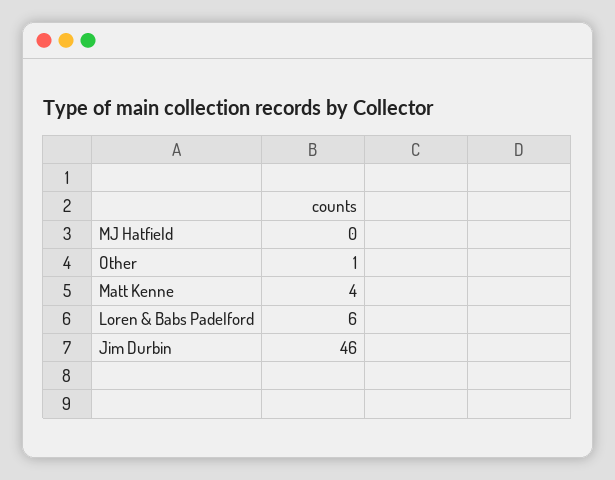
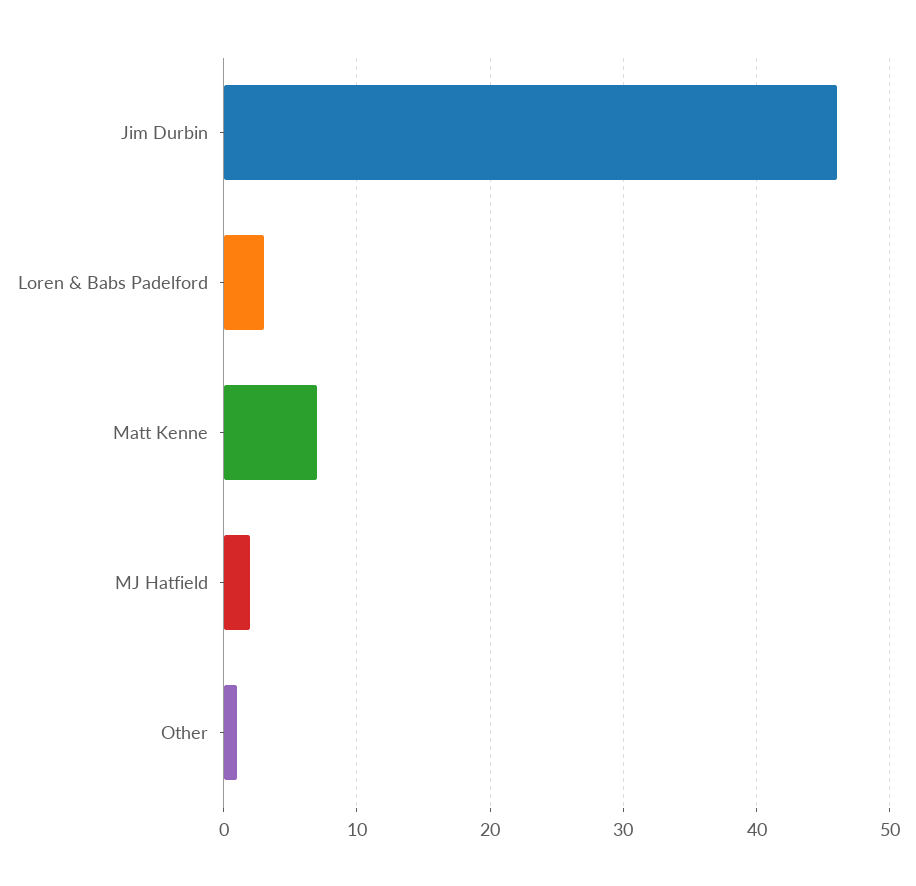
MJ Hatfield: 0 -> 2
Matt Kenne: 4 -> 7
Loren & Babs Padelford: 6 -> 3

